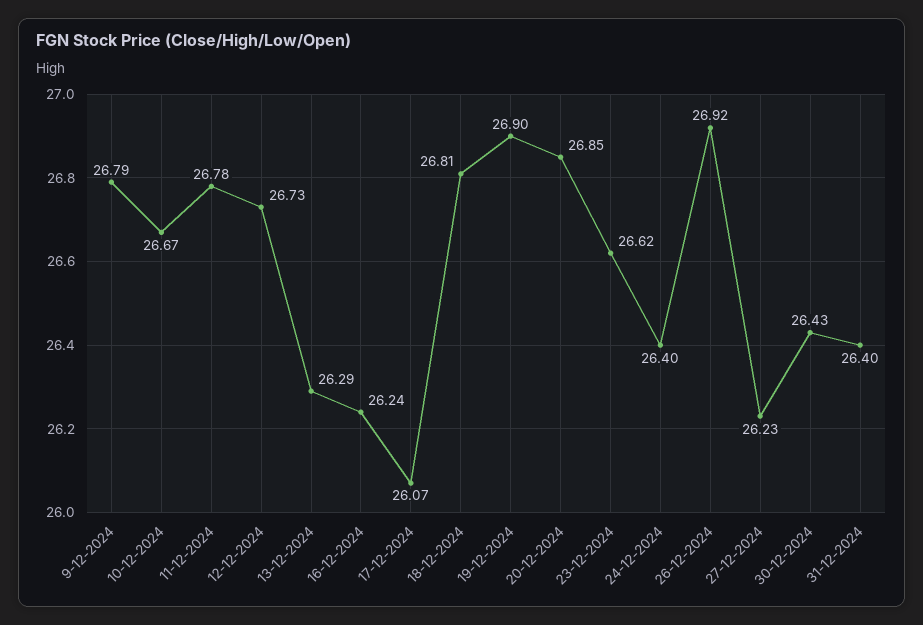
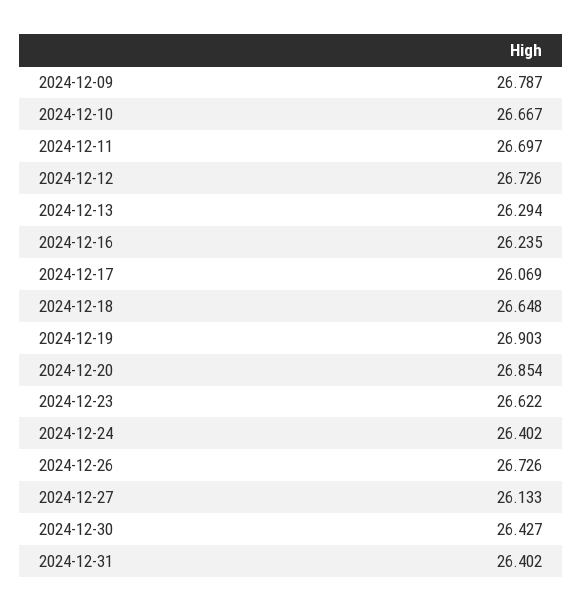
11-12-2024: 26.78 -> 26.697
18-12-2024: 26.81 -> 26.648
26-12-2024: 26.92 -> 26.726
27-12-2024: 26.23 -> 26.133

